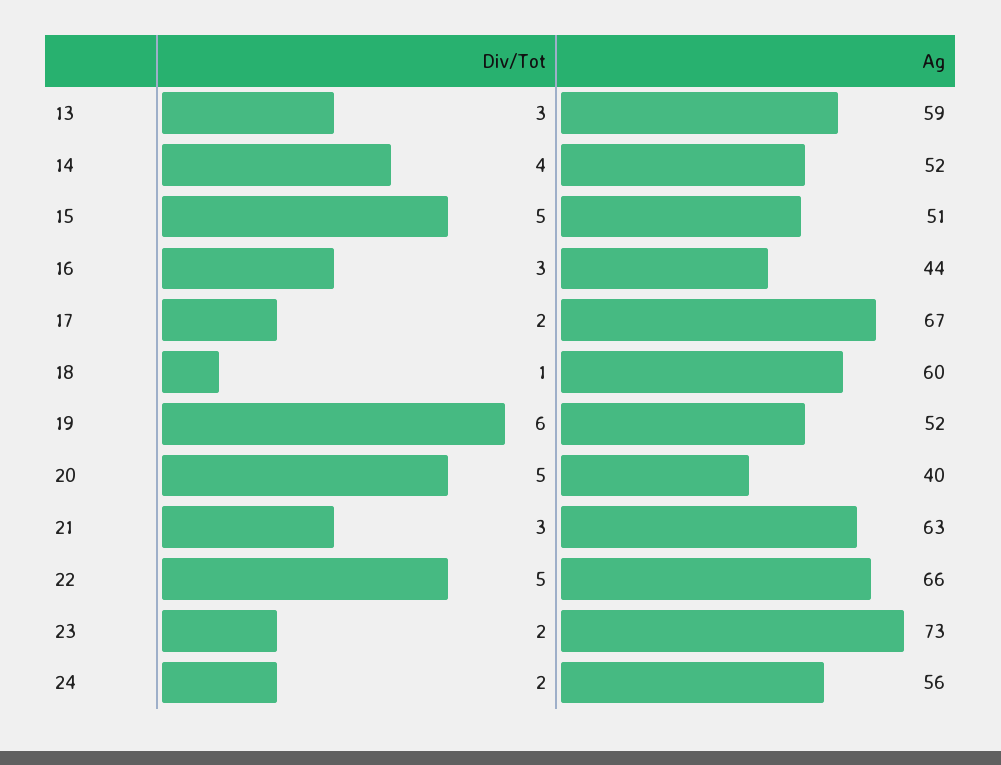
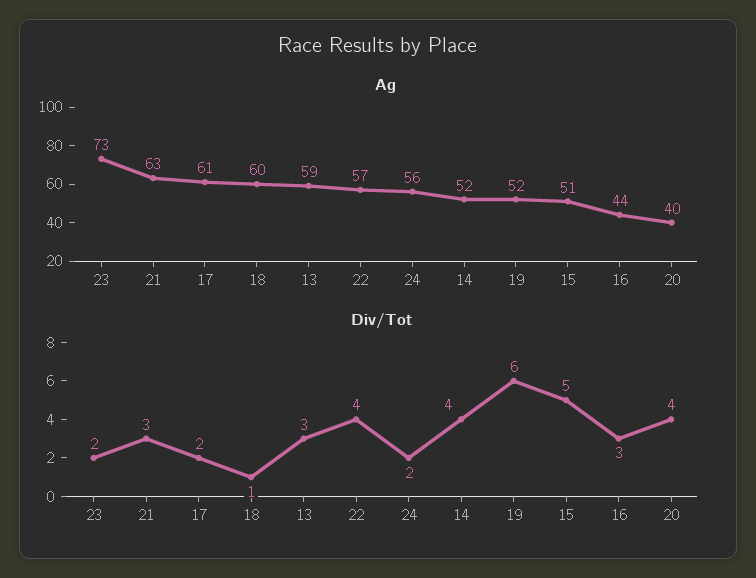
Ag, 17: 67 -> 61
Div/Tot, 20: 5 -> 4
Div/Tot, 22: 5 -> 4
Ag, 22: 66 -> 57

